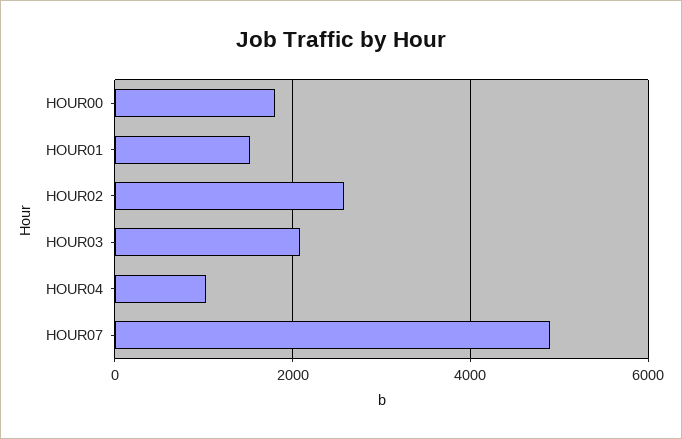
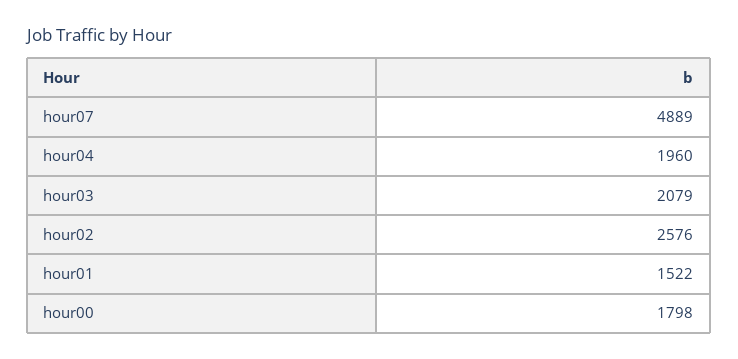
HOUR04: 1000 -> 1960

